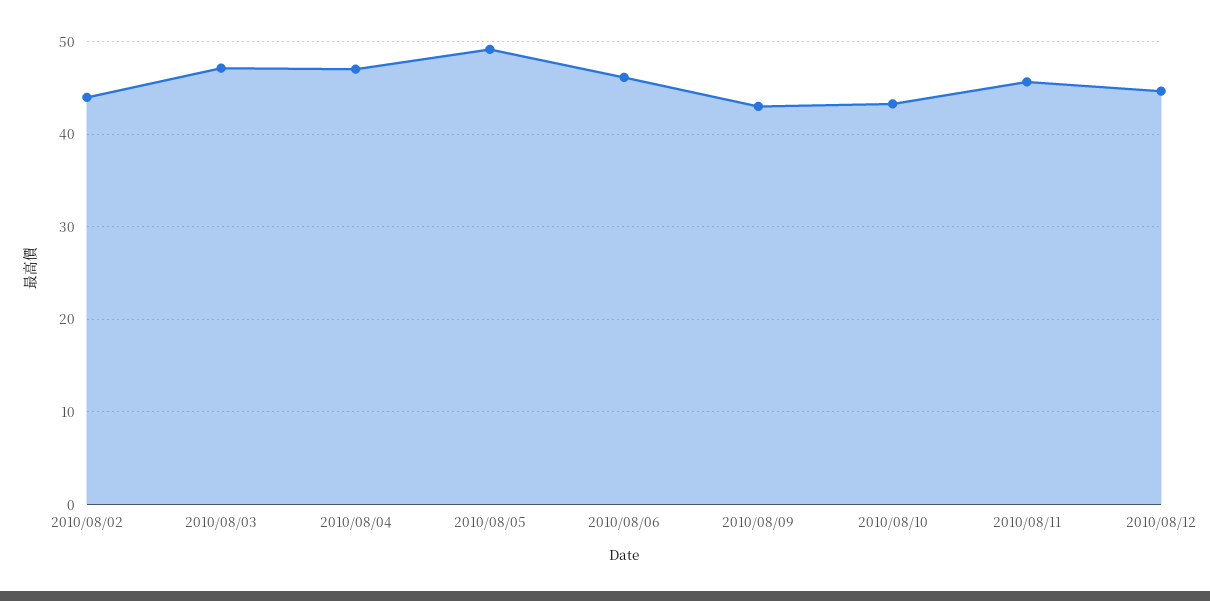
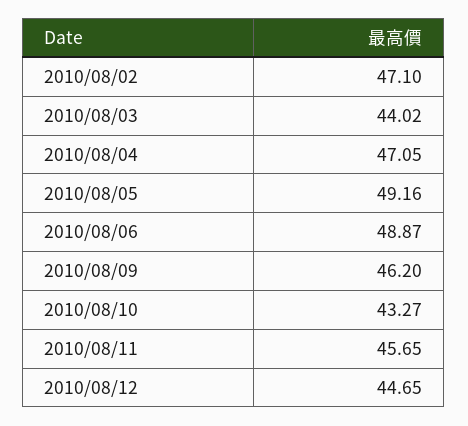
2010/08/02: 44 -> 47.1
2010/08/03: 47 -> 44.02
2010/08/06: 46 -> 48.87
2010/08/09: 43 -> 46.2

